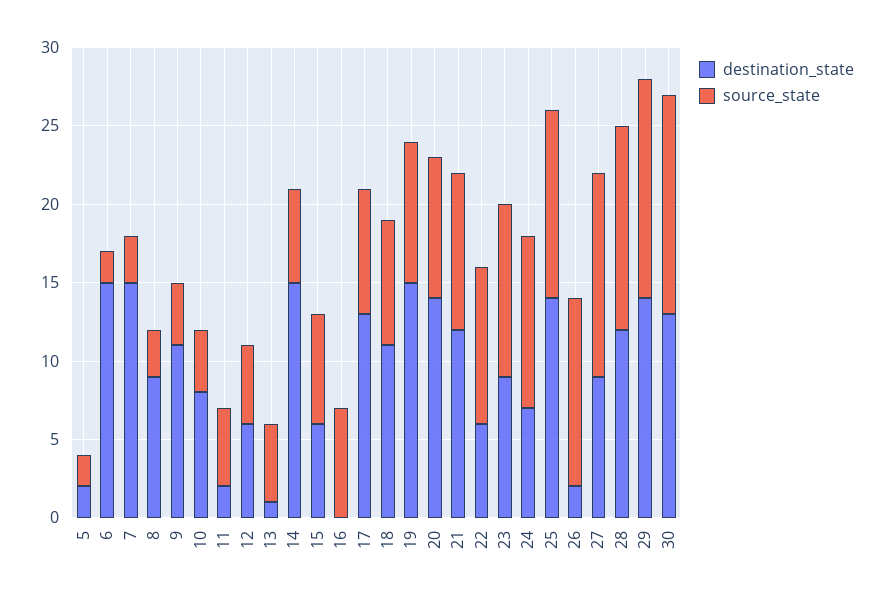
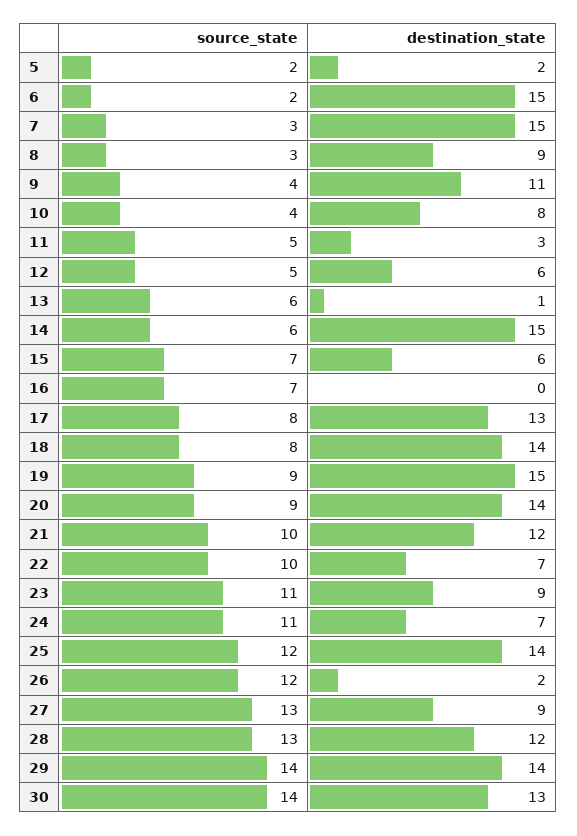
destination_state, 11: 2 -> 3
source_state, 13: 5 -> 6
destination_state, 18: 11 -> 14
destination_state, 22: 6 -> 7

